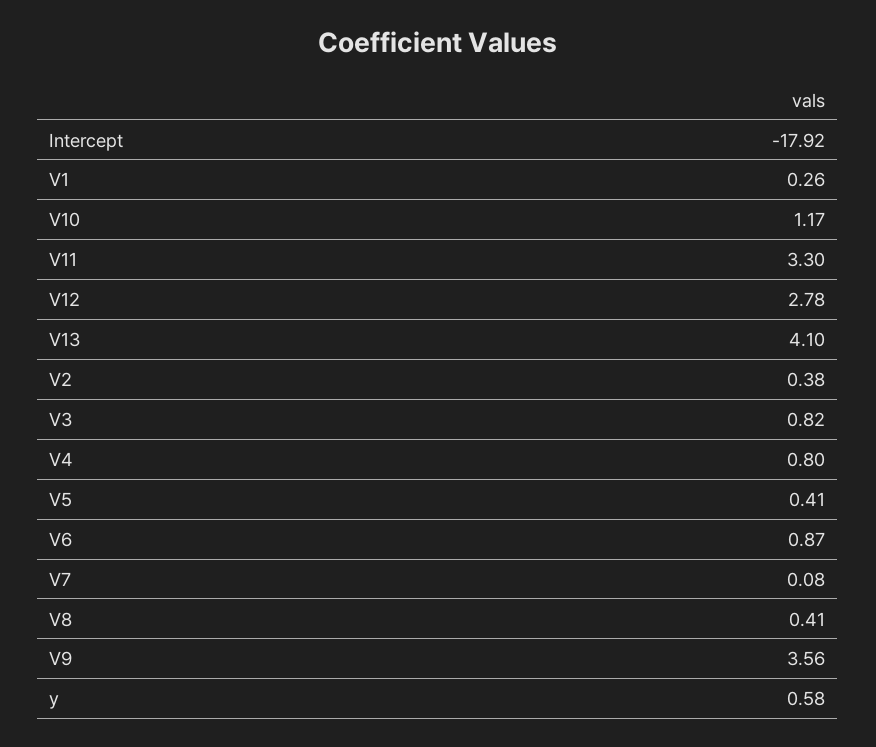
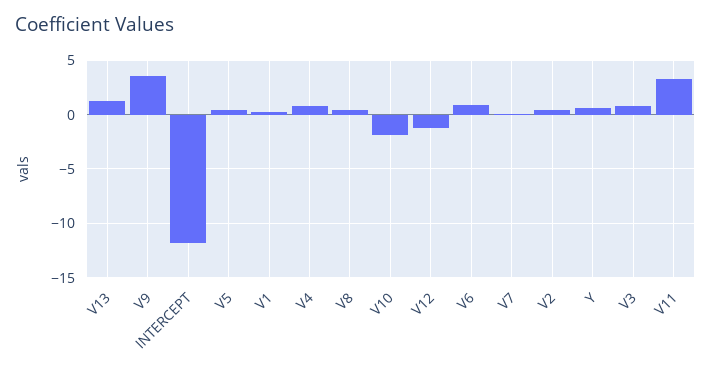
Intercept: -17.92 -> -12
V10: 1.17 -> -2
V12: 2.78 -> -1
V13: 4.1 -> 1

